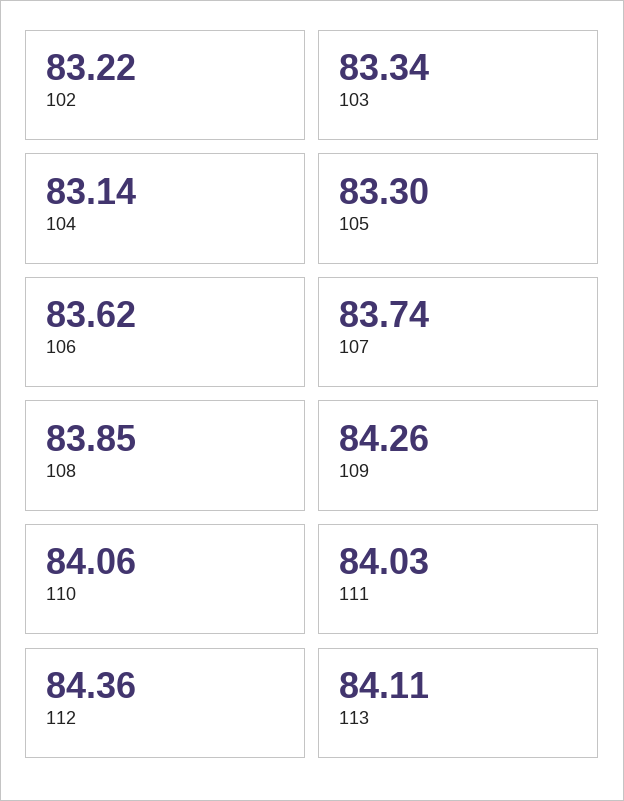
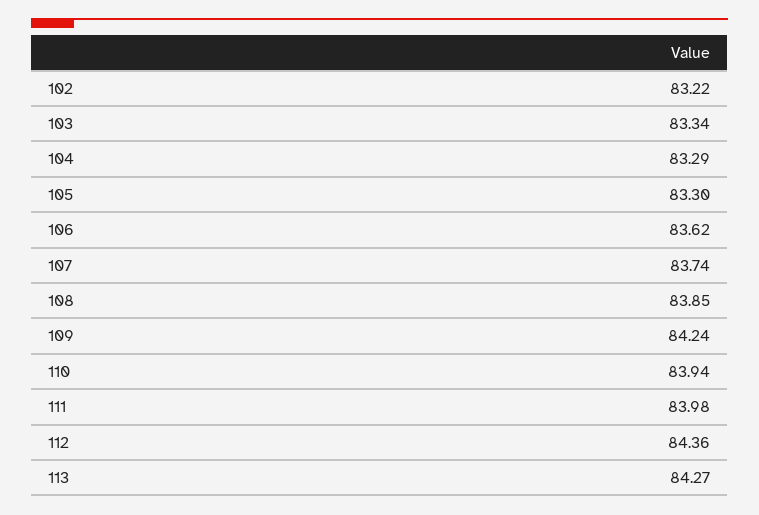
104: 83.14 -> 83.29
109: 84.26 -> 84.24
110: 84.06 -> 83.94
111: 84.03 -> 83.98
113: 84.11 -> 84.27

